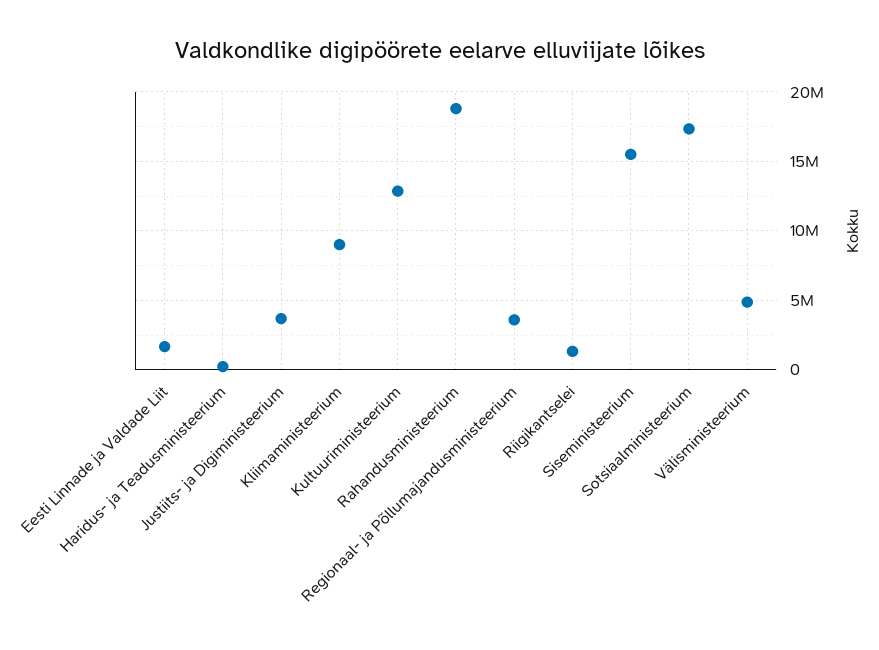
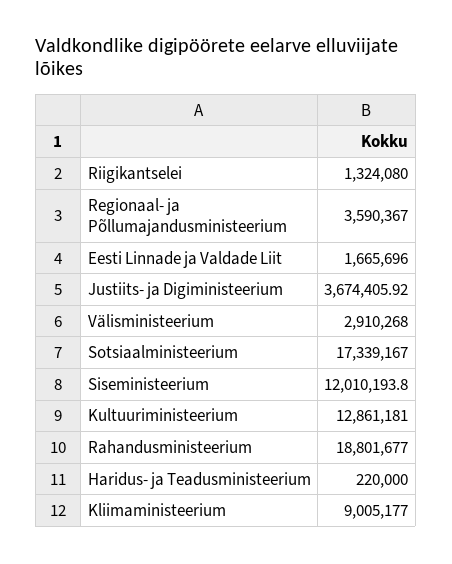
Siseministeerium: 15500000 -> 12010193.8
Välisministeerium: 5000000 -> 2910268

